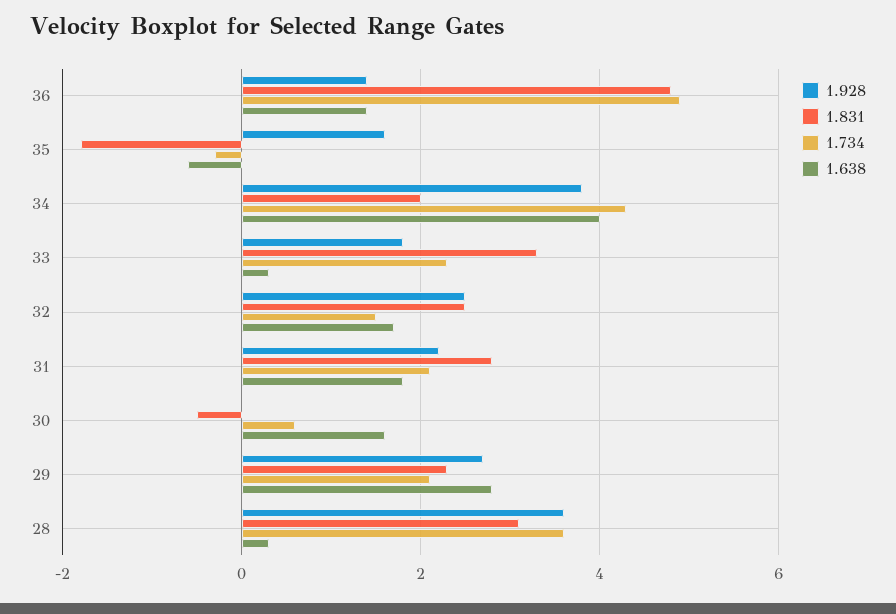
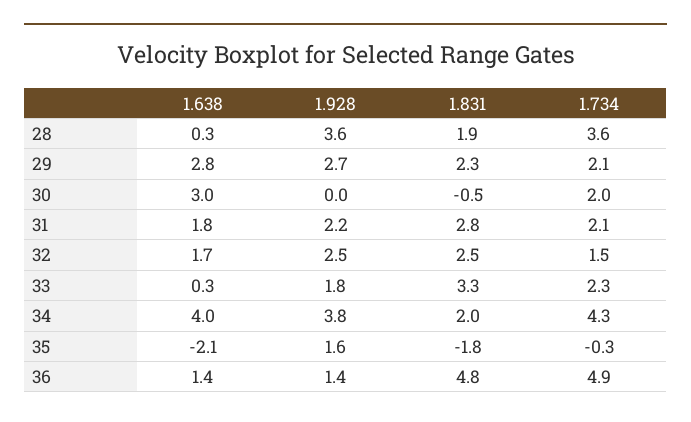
1.638, 35: -0.5 -> -2.1
1.734, 30: 0.5 -> 2
1.638, 30: 1.5 -> 3
1.831, 28: 3 -> 1.9

